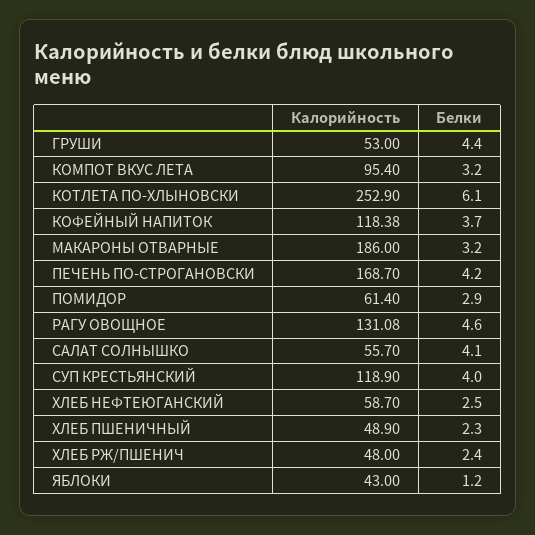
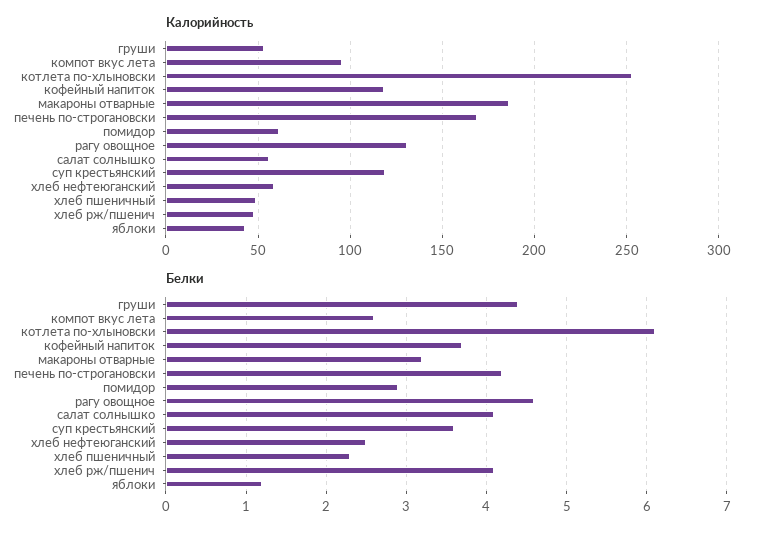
Белки, КОМПОТ ВКУС ЛЕТА: 3.2 -> 2.6
Белки, СУП КРЕСТЬЯНСКИЙ: 4 -> 3.6
Белки, ХЛЕБ РЖ/ПШЕНИЧ: 2.4 -> 4.1

